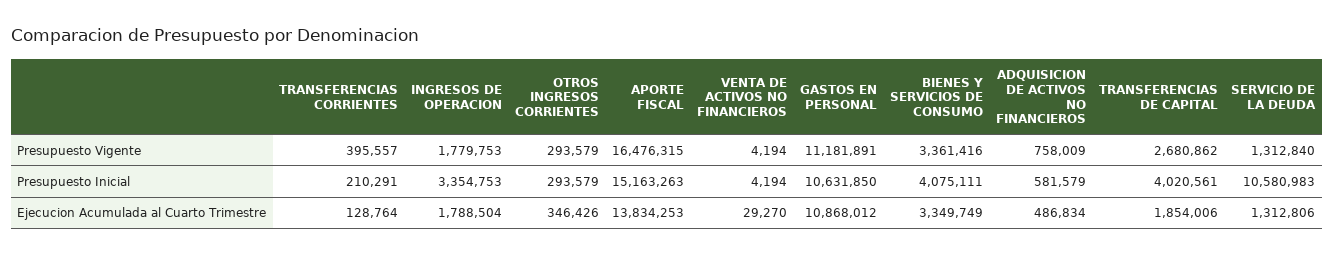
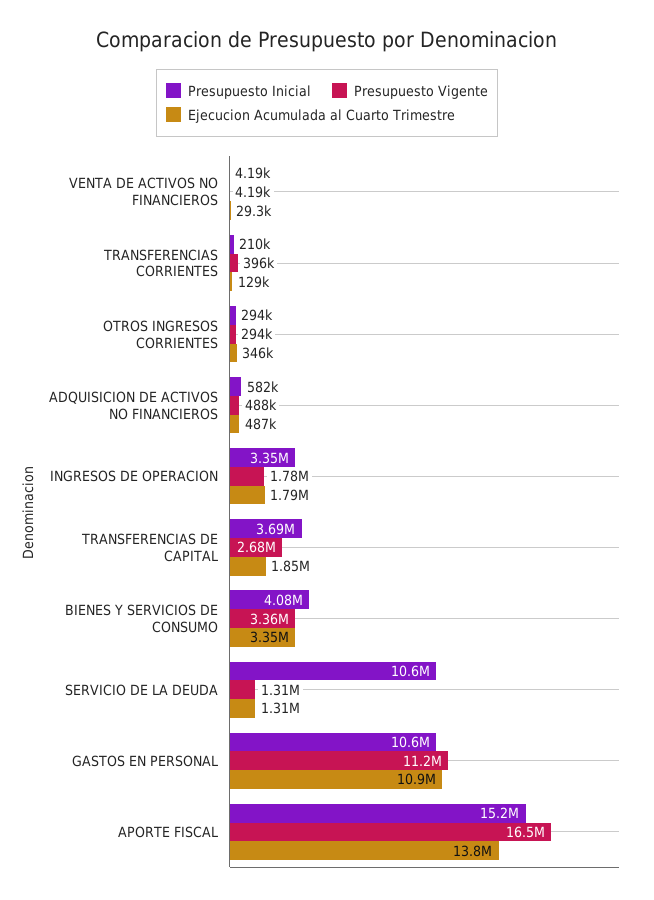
Presupuesto Vigente, ADQUISICION DE ACTIVOS NO FINANCIEROS: 758009 -> 488000
Presupuesto Inicial, TRANSFERENCIAS DE CAPITAL: 4020561 -> 3690000

